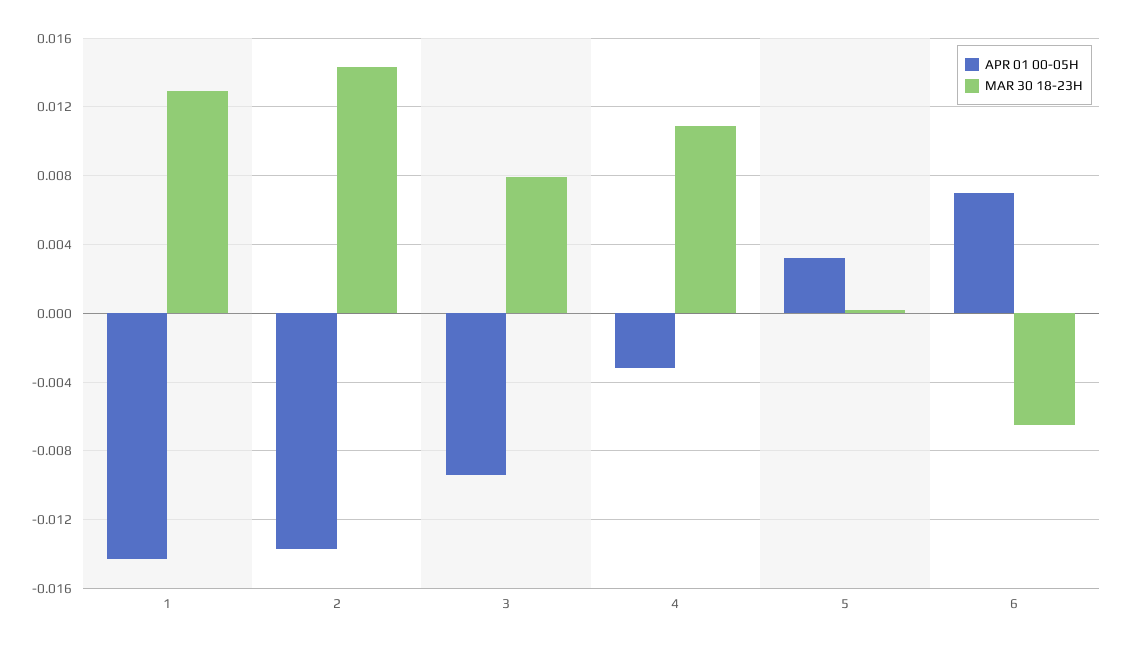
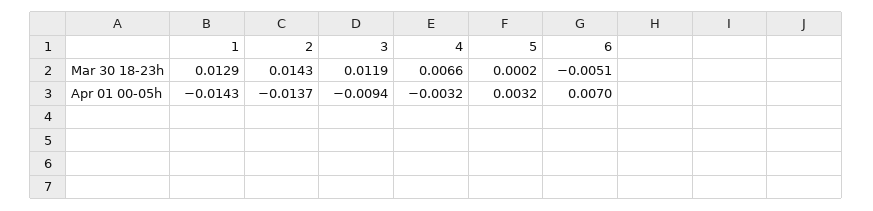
MAR 30 18-23H, 3: 0.008 -> 0.0119
MAR 30 18-23H, 4: 0.011 -> 0.0066
MAR 30 18-23H, 6: -0.0065 -> -0.0051

